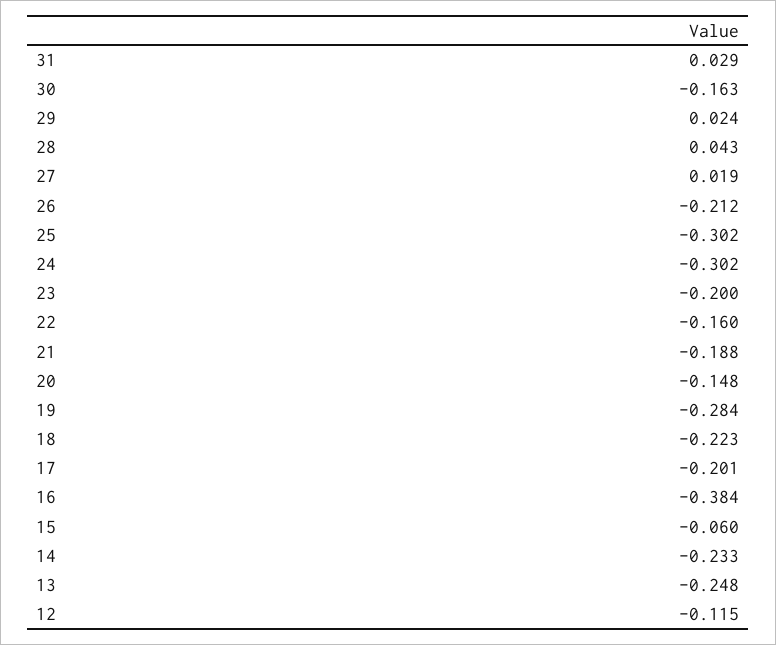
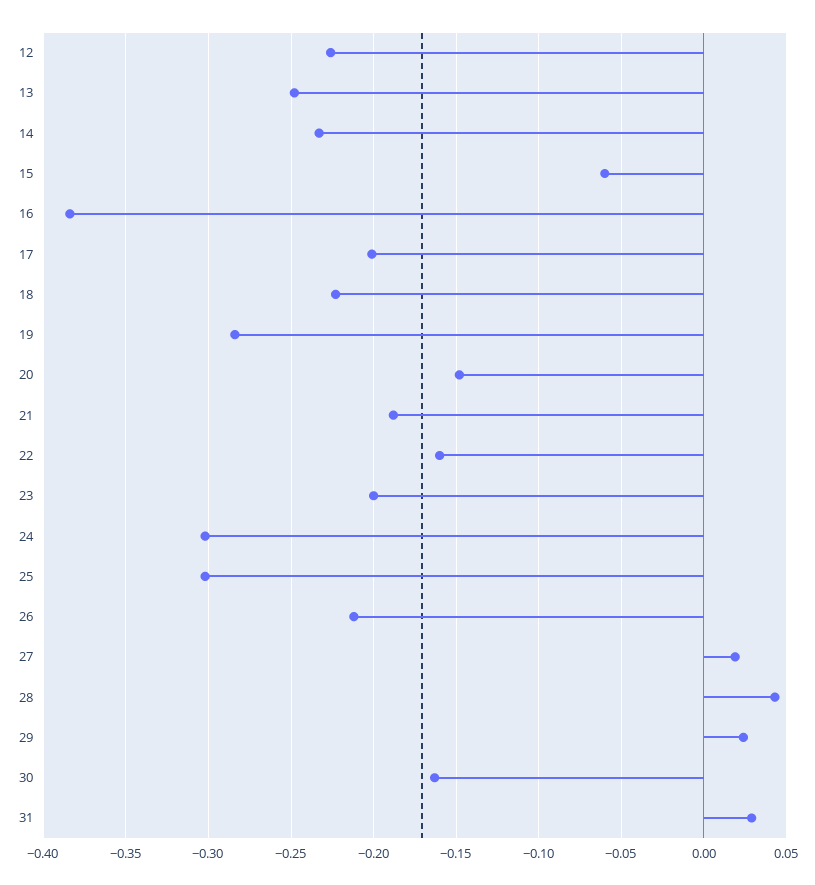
12: -0.115 -> -0.225

